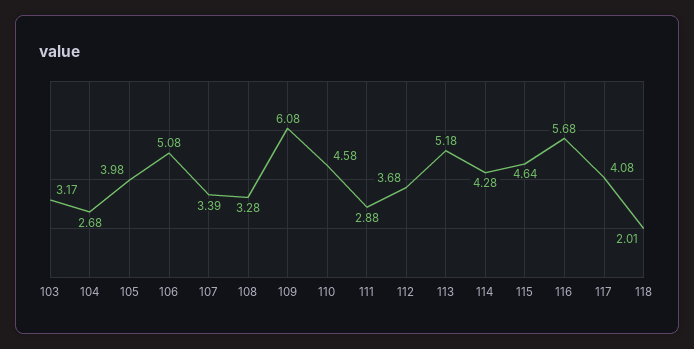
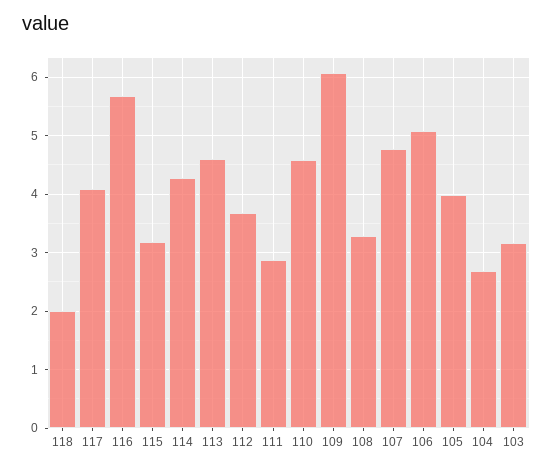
107: 3.39 -> 4.8
113: 5.18 -> 4.6
115: 4.64 -> 3.2

